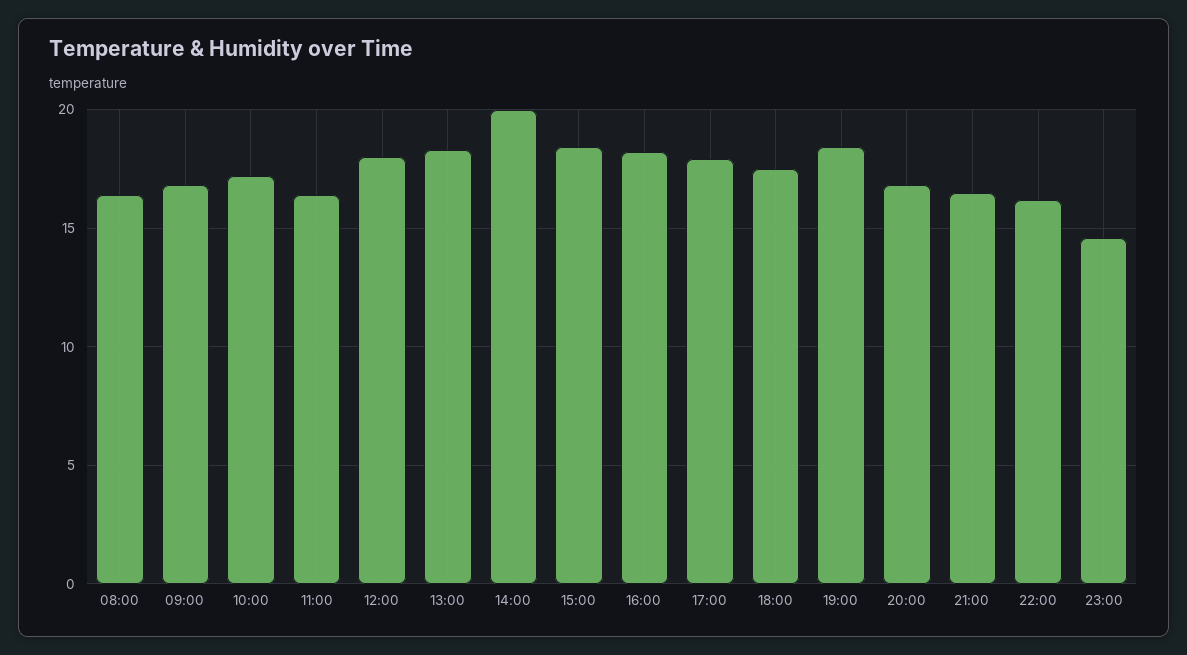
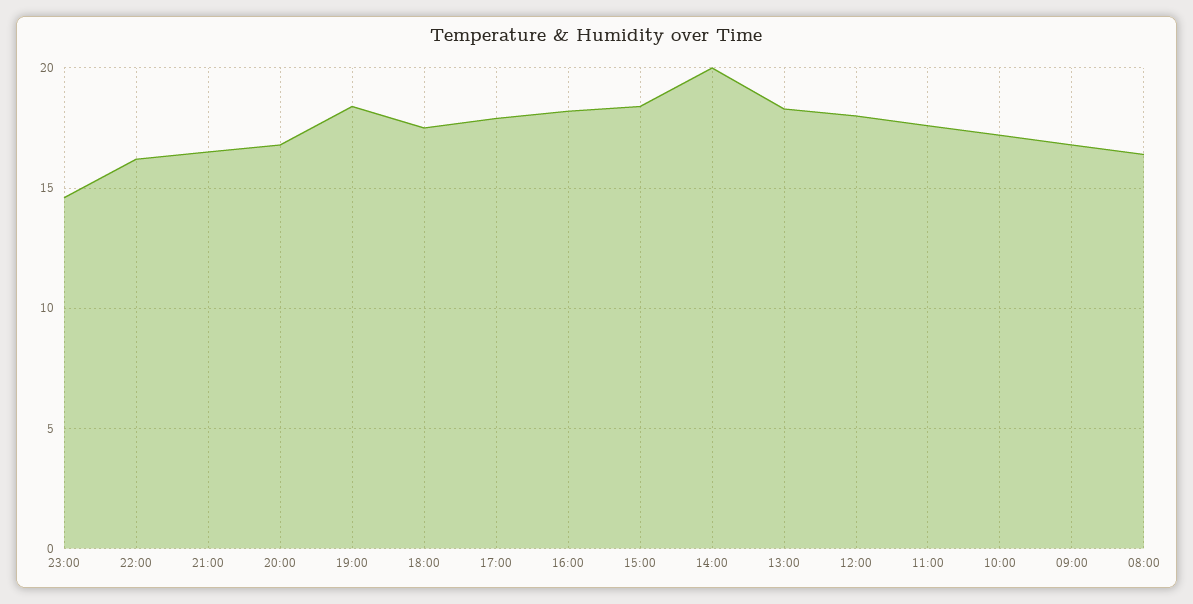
11:00: 16.5 -> 17.5

